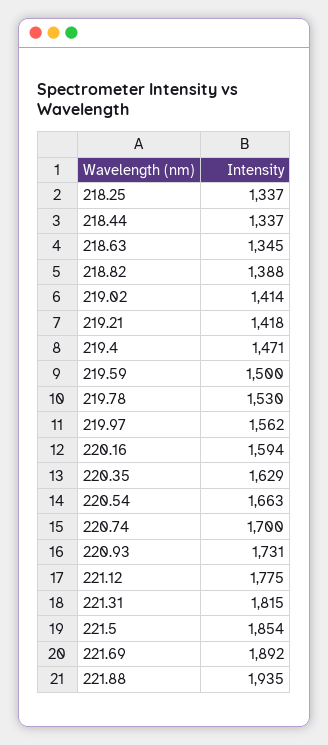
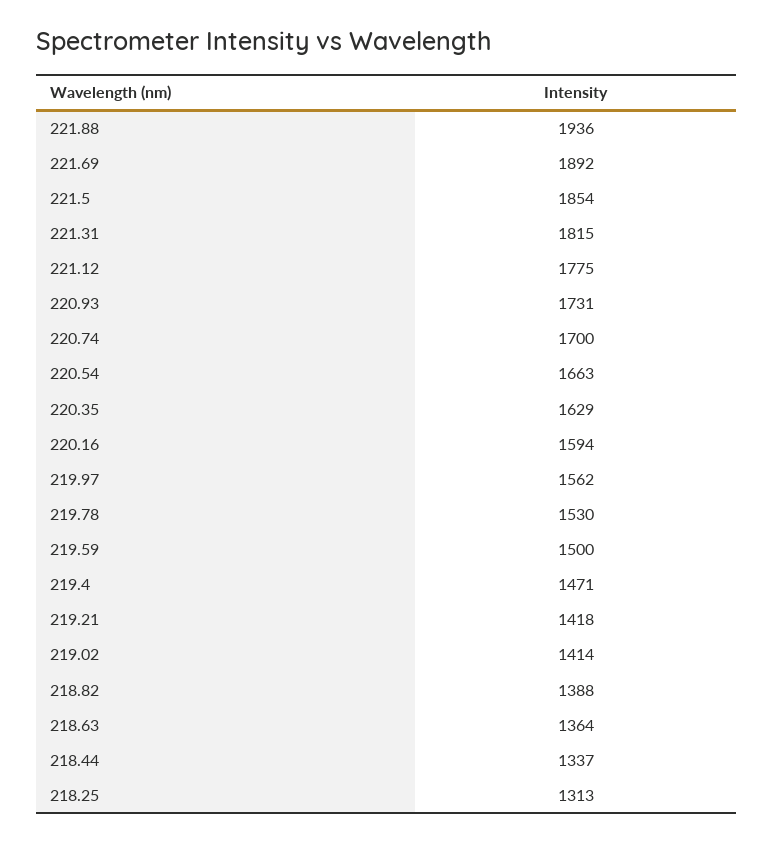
218.25: 1337 -> 1313
218.63: 1345 -> 1364
221.88: 1935 -> 1936

